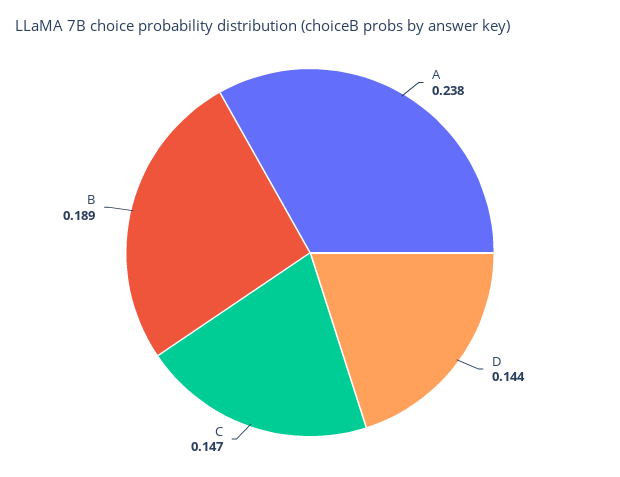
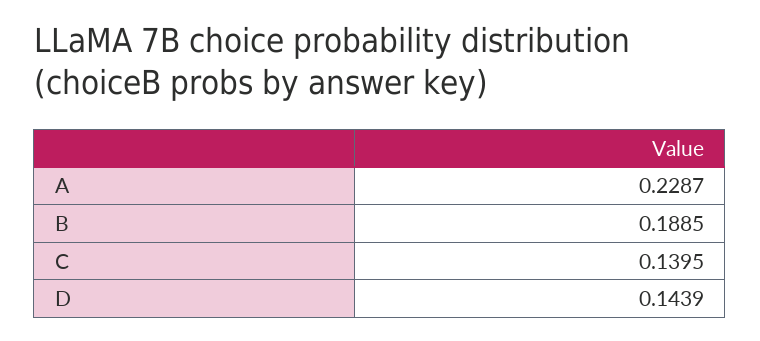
A: 0.238 -> 0.2287
C: 0.147 -> 0.1395

